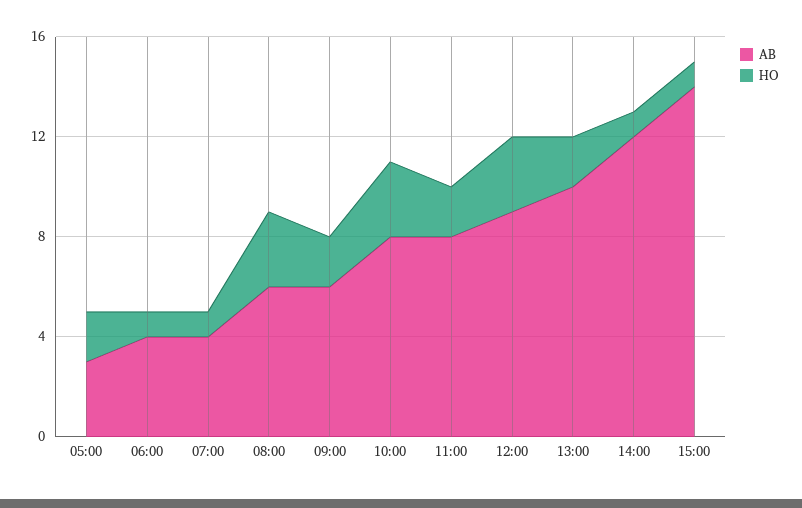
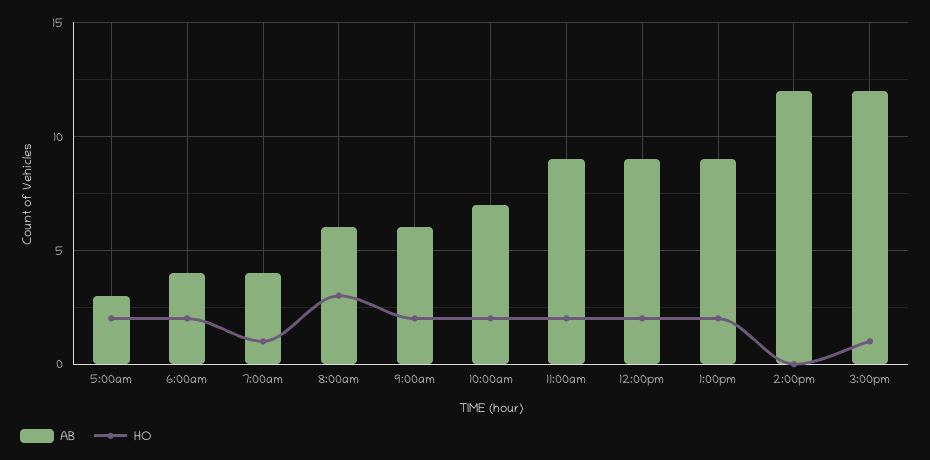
HO, 06:00: 1 -> 2
AB, 10:00: 8 -> 7
HO, 10:00: 3 -> 2
AB, 11:00: 8 -> 9
HO, 12:00: 3 -> 2
AB, 13:00: 10 -> 9
HO, 14:00: 1 -> 0
AB, 15:00: 14 -> 12

